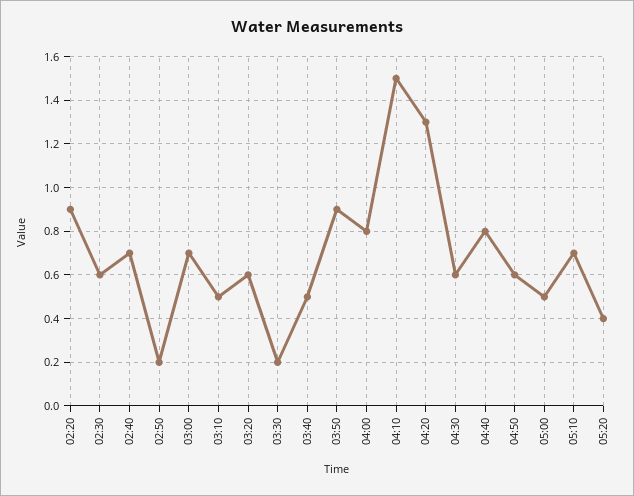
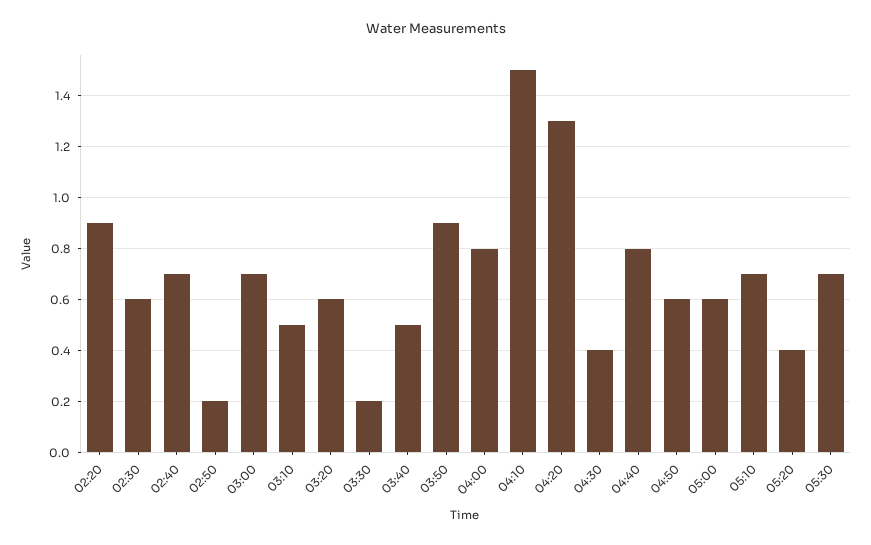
04:30: 0.6 -> 0.4
05:00: 0.5 -> 0.6
05:30: none -> 0.7

